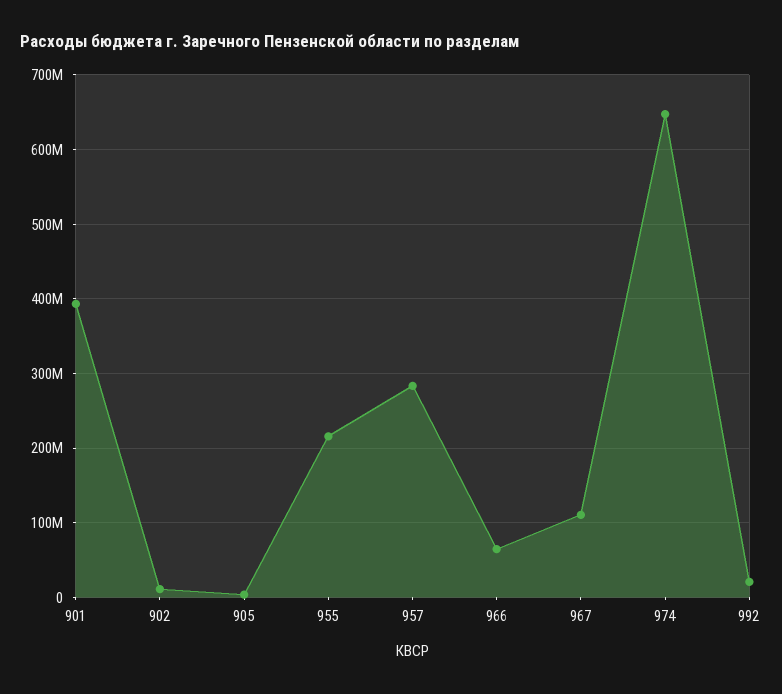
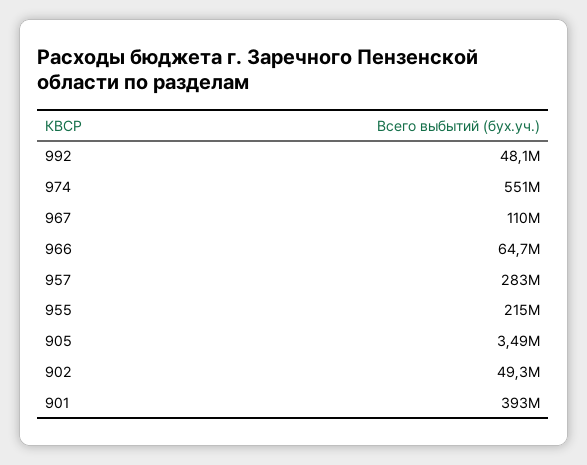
902: 10000000 -> 49300000
974: 650000000 -> 551000000
992: 20000000 -> 48100000

